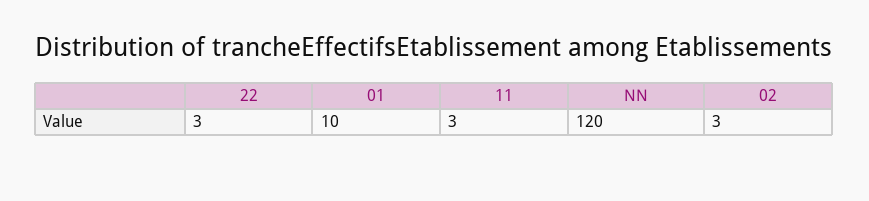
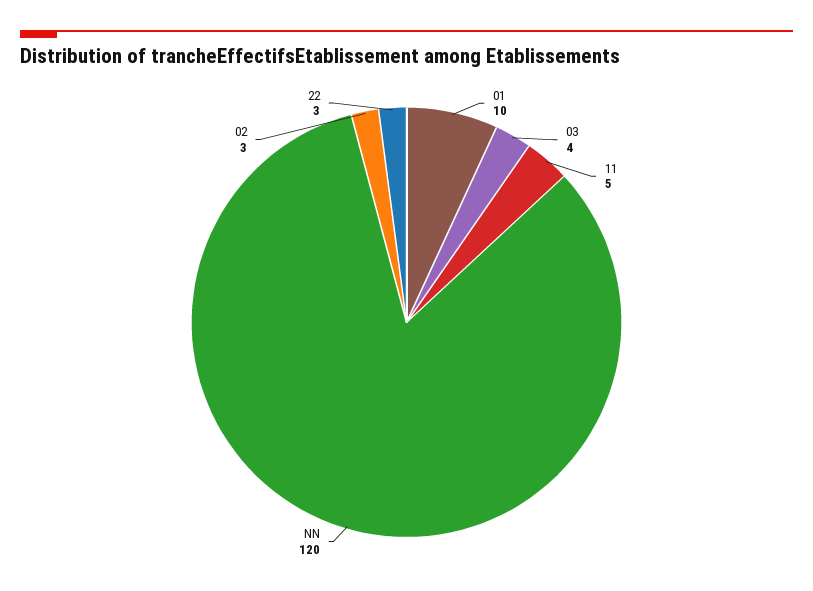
11: 3 -> 5
03: none -> 4

